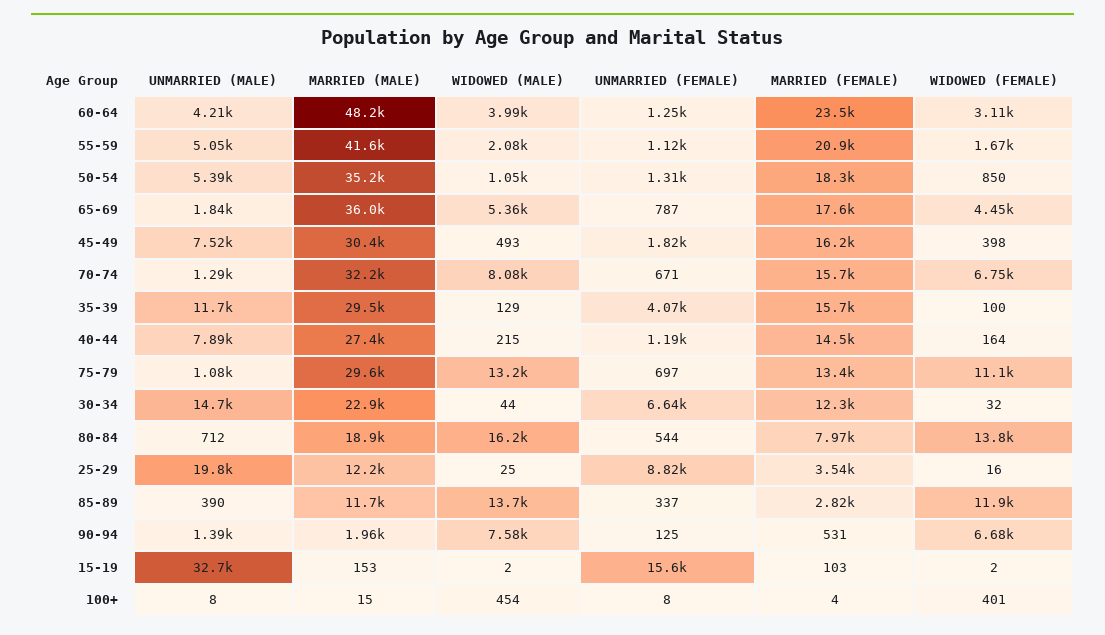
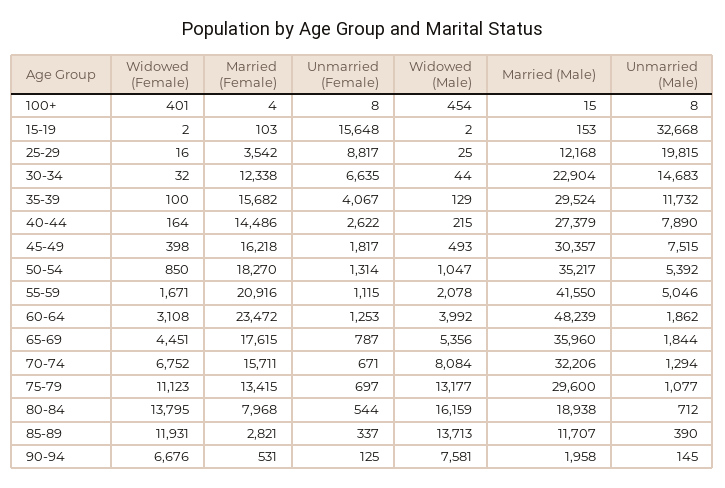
UNMARRIED (MALE), 60-64: 4210 -> 1862
UNMARRIED (FEMALE), 40-44: 1190 -> 2622
UNMARRIED (MALE), 90-94: 1390 -> 145

